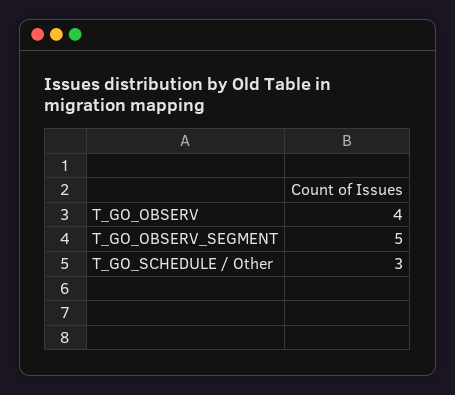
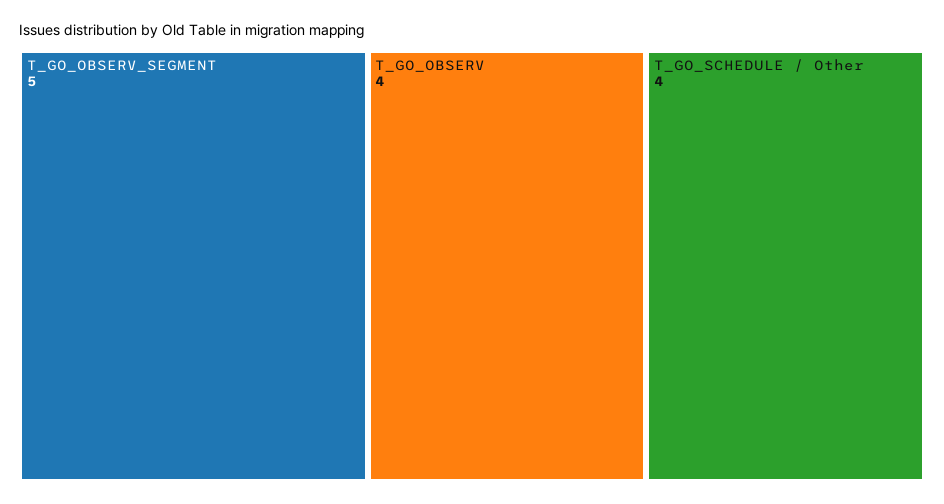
T_GO_SCHEDULE / Other: 3 -> 4

